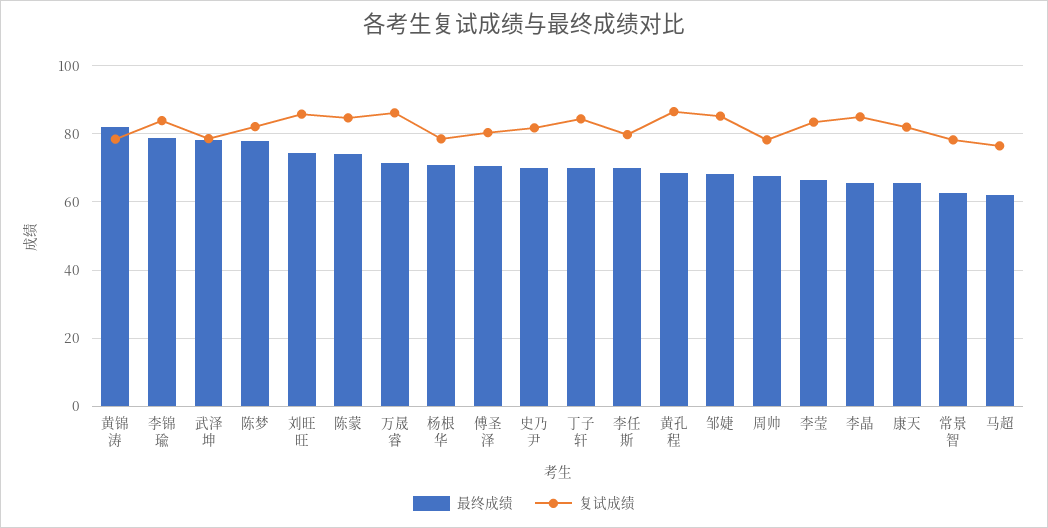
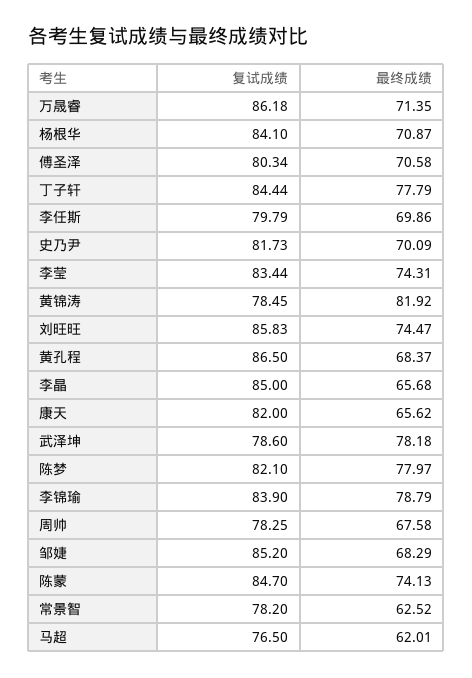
复试成绩, 杨根华: 78 -> 84.1
最终成绩, 丁子轩: 70 -> 77.79
最终成绩, 李莹: 66 -> 74.31

